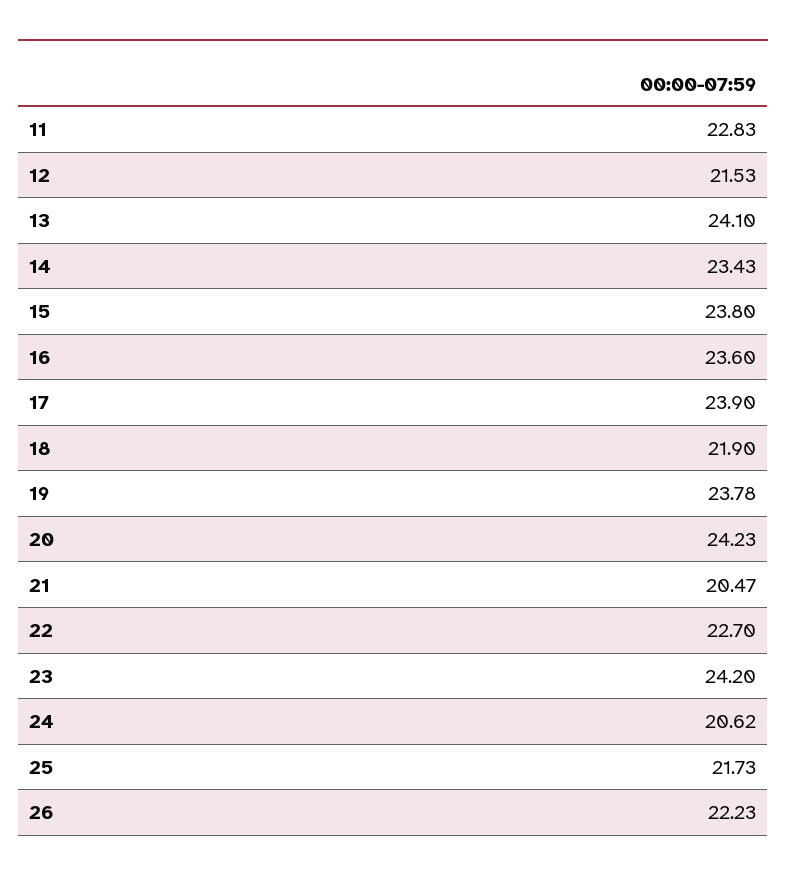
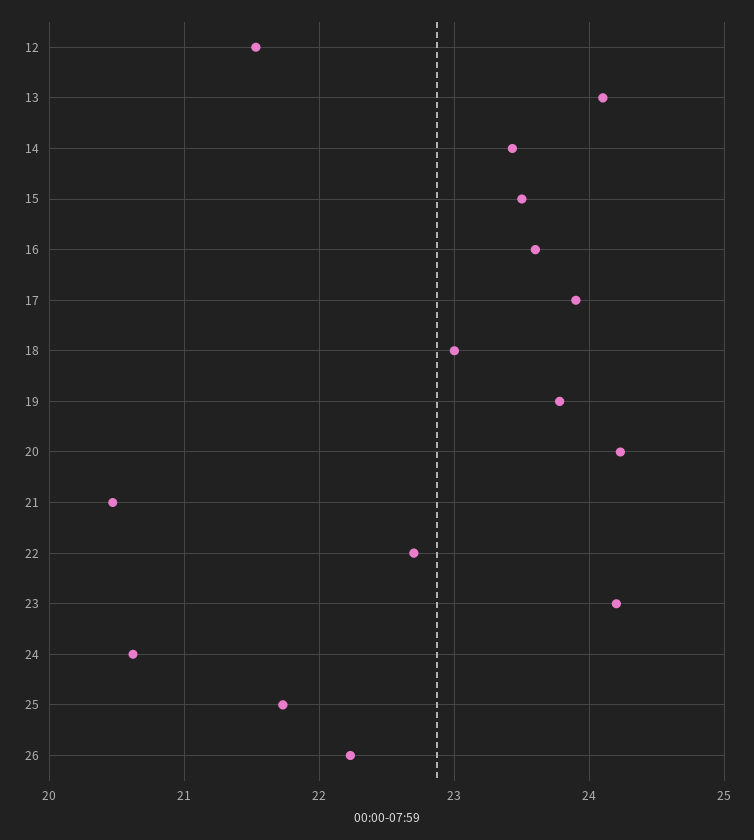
11: 22.83 -> none
15: 23.8 -> 23.5
18: 21.9 -> 23

